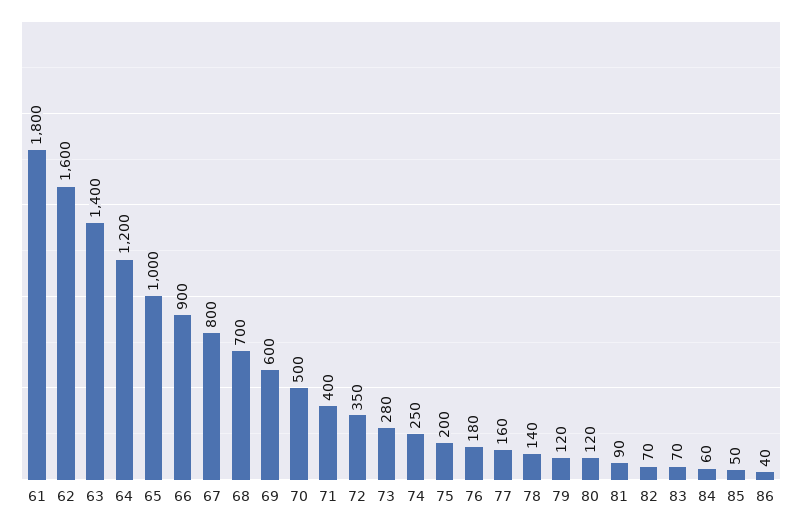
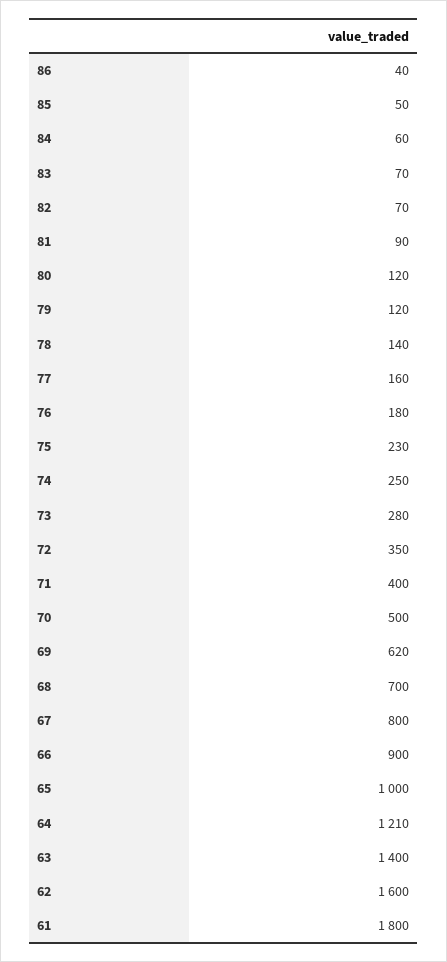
64: 1200 -> 1210
69: 600 -> 620
75: 200 -> 230

